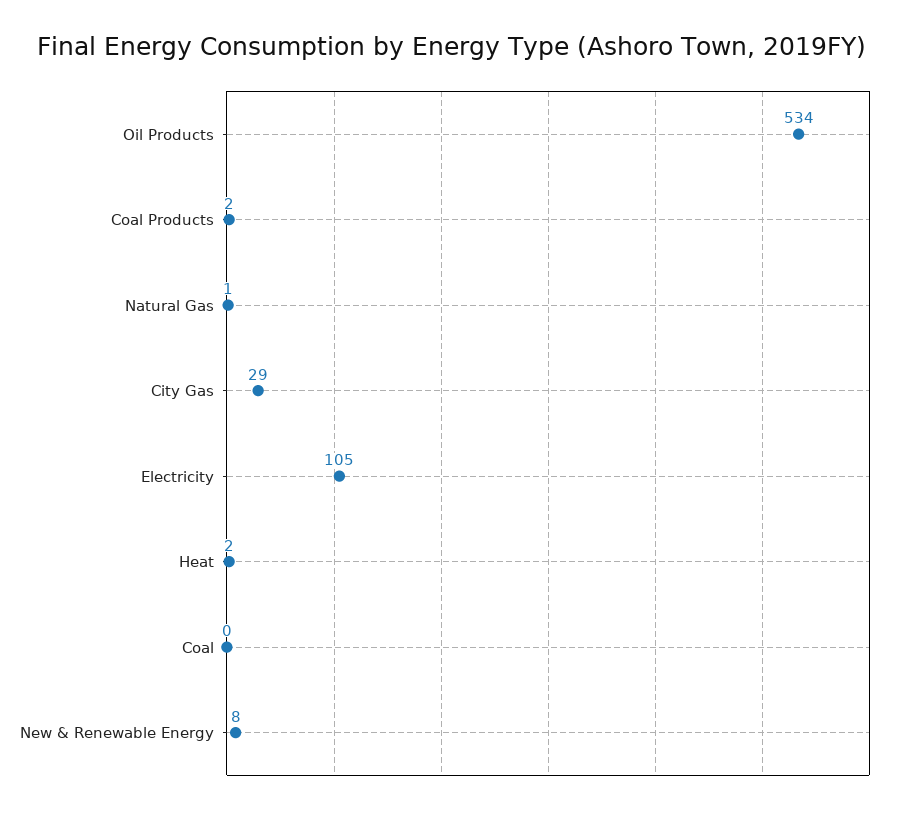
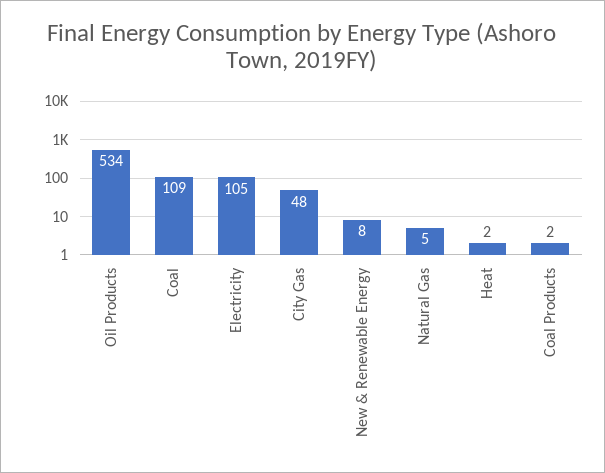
Natural Gas: 1 -> 5
City Gas: 29 -> 48
Coal: 0 -> 109

